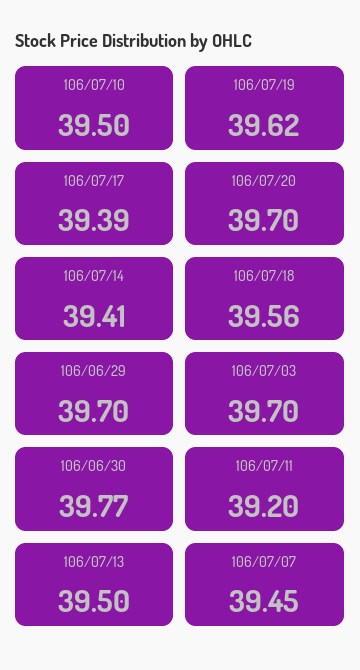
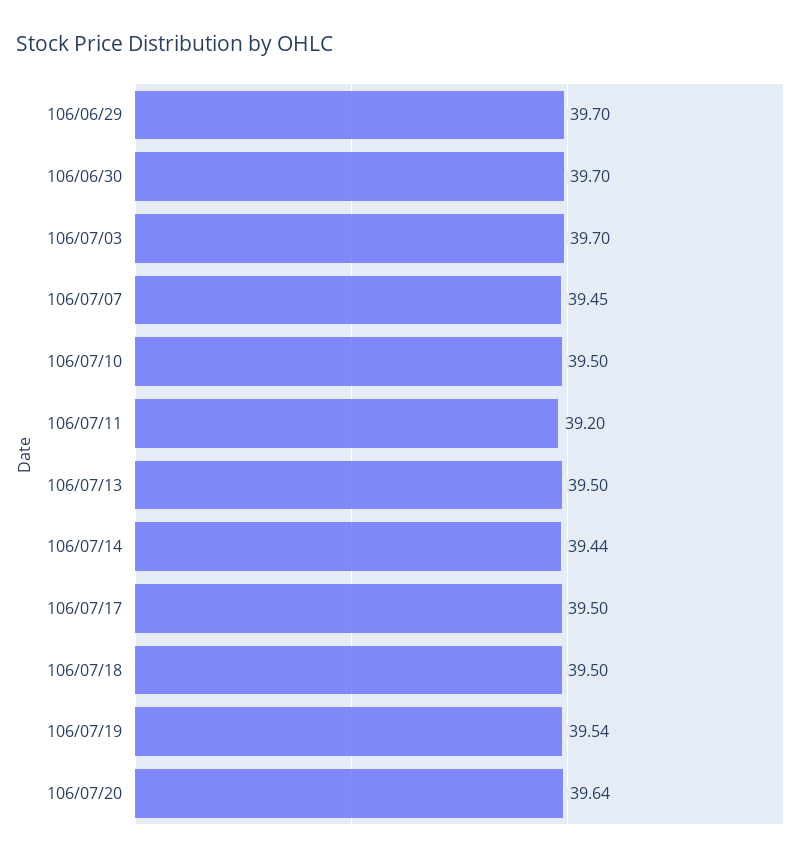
106/07/19: 39.62 -> 39.54
106/07/17: 39.39 -> 39.5
106/07/20: 39.7 -> 39.64
106/07/14: 39.41 -> 39.44
106/07/18: 39.56 -> 39.5
106/06/30: 39.77 -> 39.7

